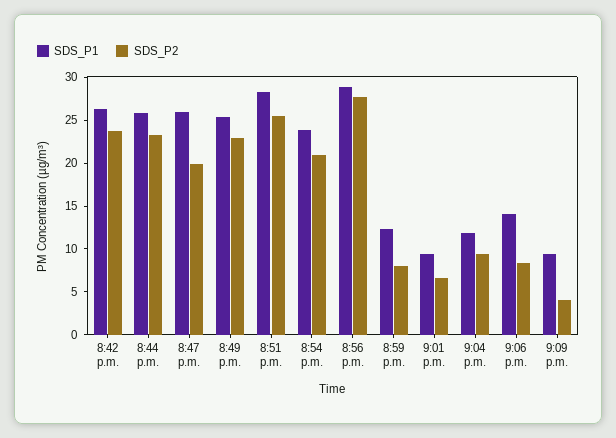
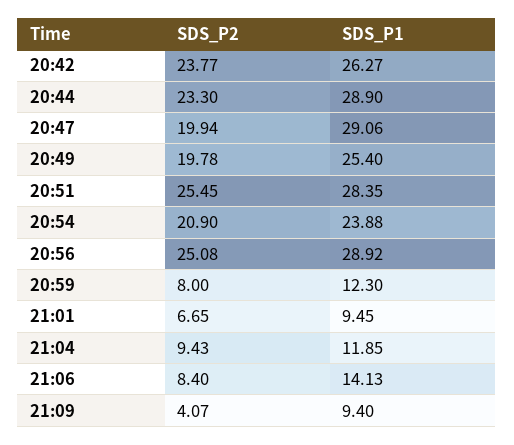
SDS_P1, 8:44 p.m.: 26 -> 28.9
SDS_P1, 8:47 p.m.: 26 -> 29.06
SDS_P2, 8:49 p.m.: 23 -> 19.78
SDS_P2, 8:56 p.m.: 28 -> 25.08

